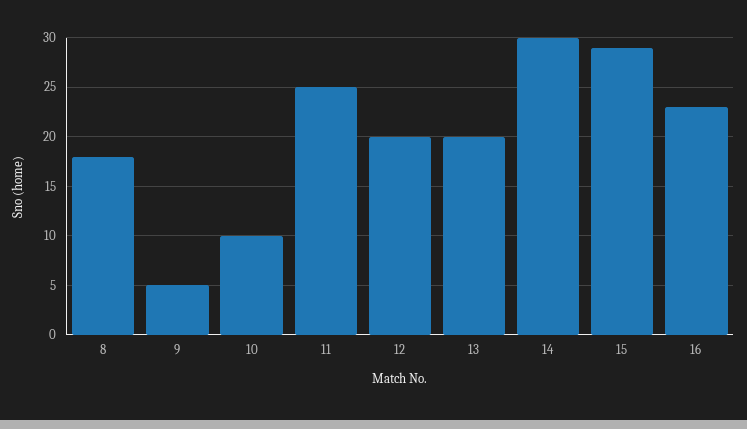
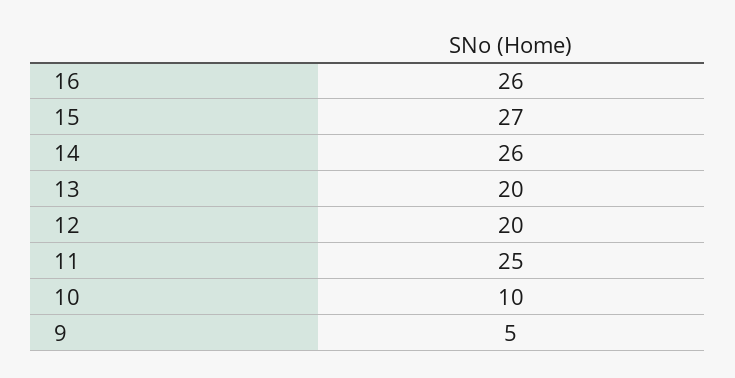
8: 18 -> none
14: 30 -> 26
15: 29 -> 27
16: 23 -> 26

